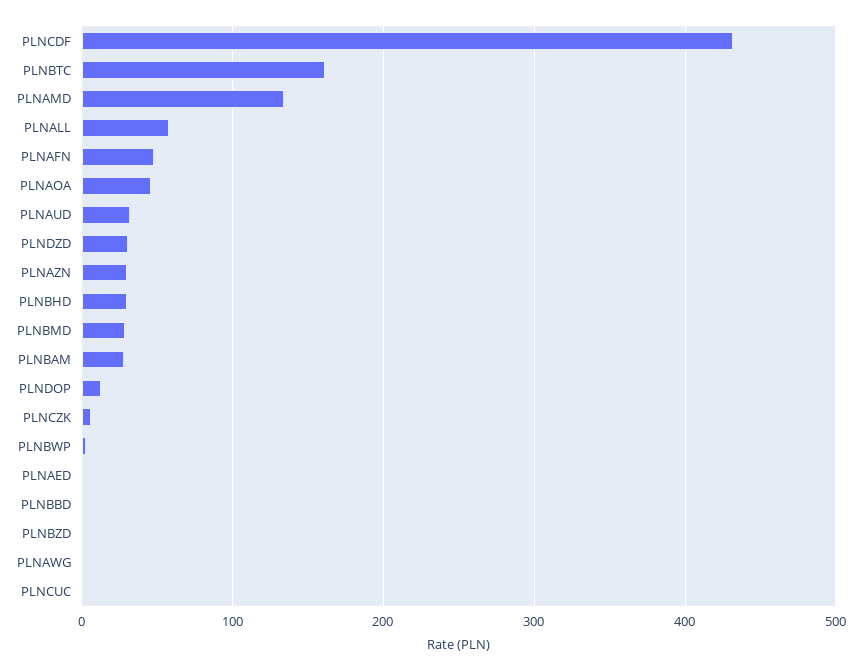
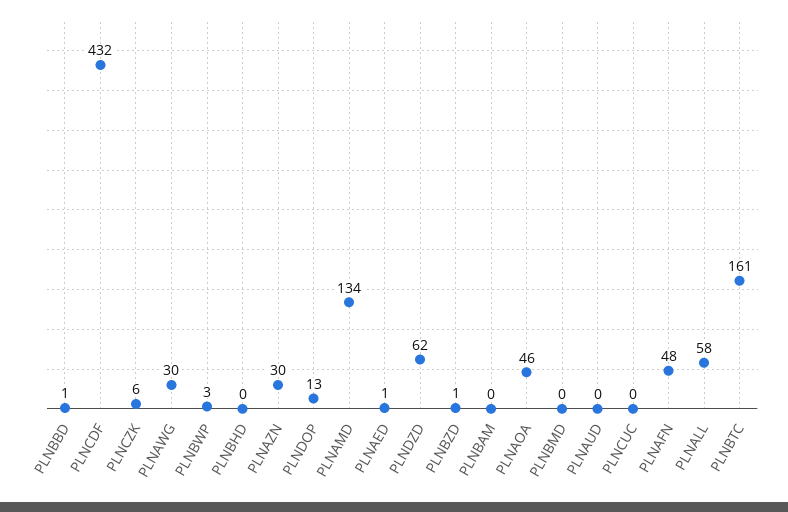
PLNAUD: 30 -> 0
PLNDZD: 30 -> 62
PLNBHD: 30 -> 0
PLNBMD: 30 -> 0
PLNBAM: 30 -> 0
PLNAWG: 0 -> 30

